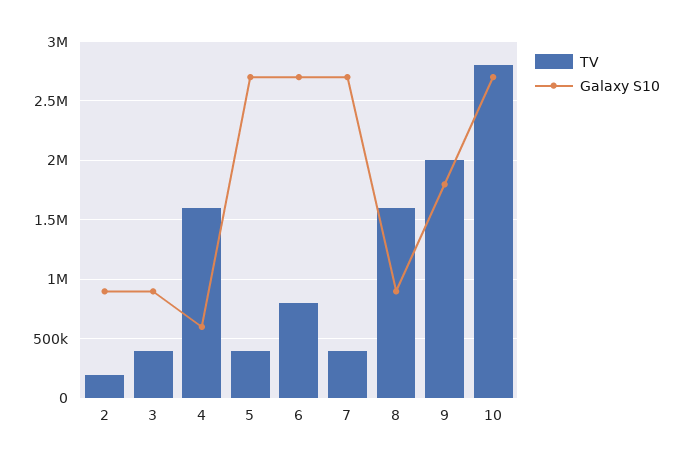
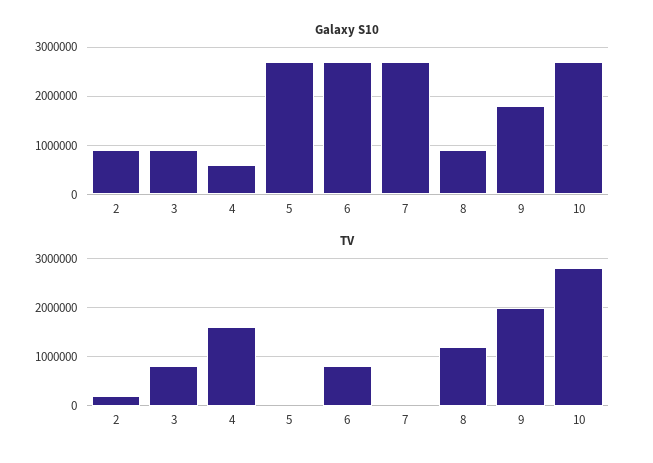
TV, 3: 400000 -> 800000
TV, 5: 400000 -> 0
TV, 7: 400000 -> 0
TV, 8: 1600000 -> 1200000

